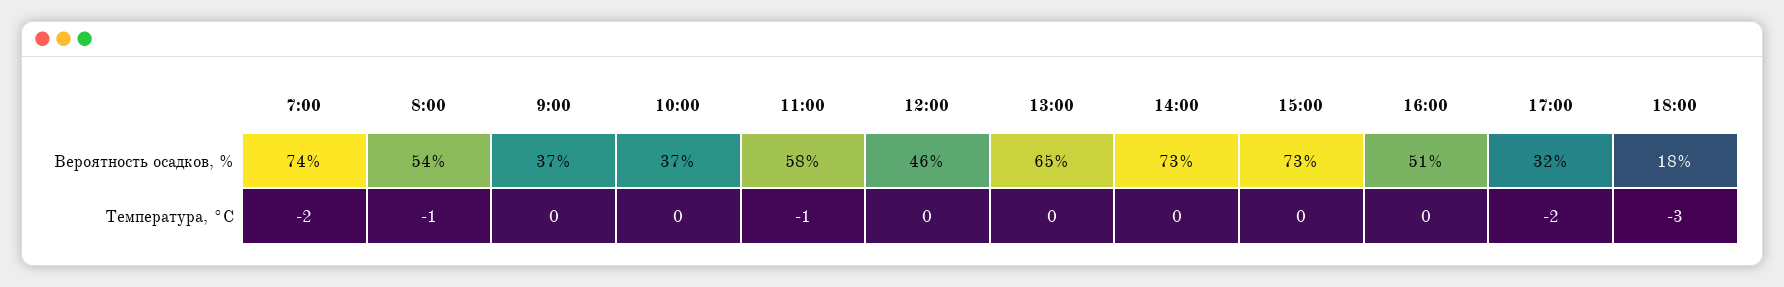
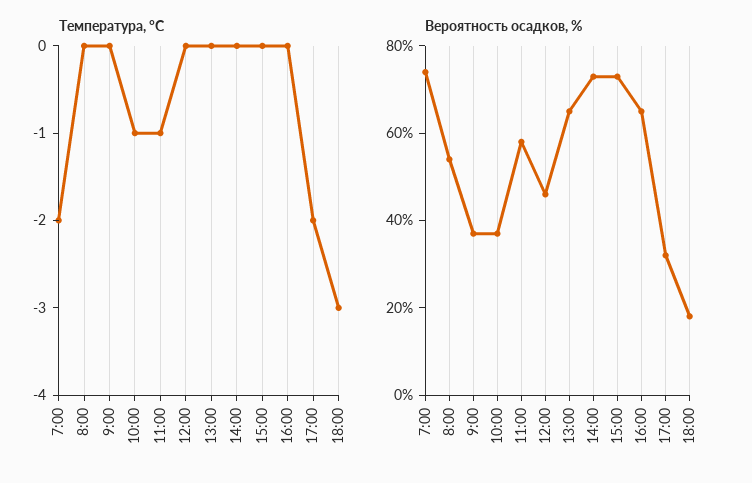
Вероятность осадков, %, 16:00: 51 -> 65
Температура, °C, 8:00: -1 -> 0
Температура, °C, 10:00: 0 -> -1

